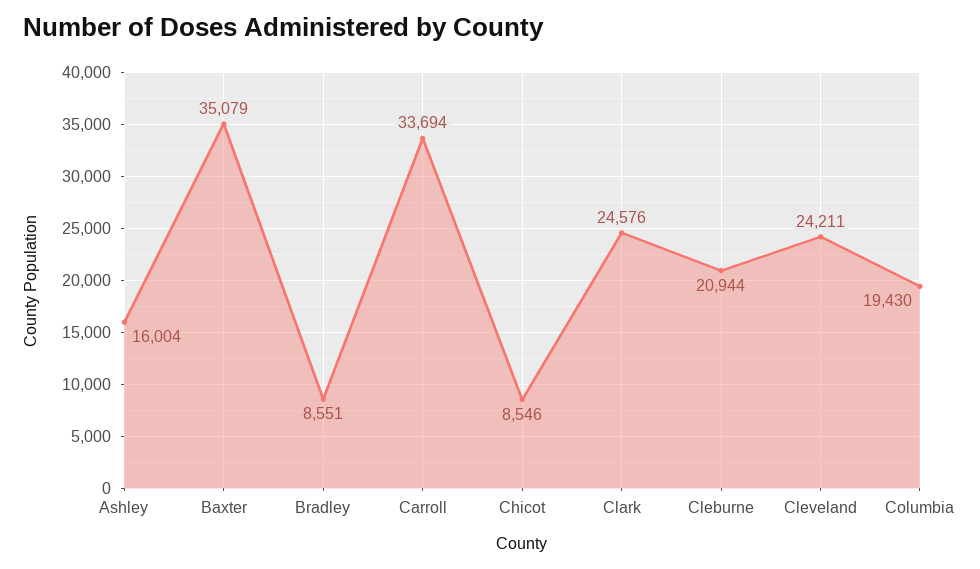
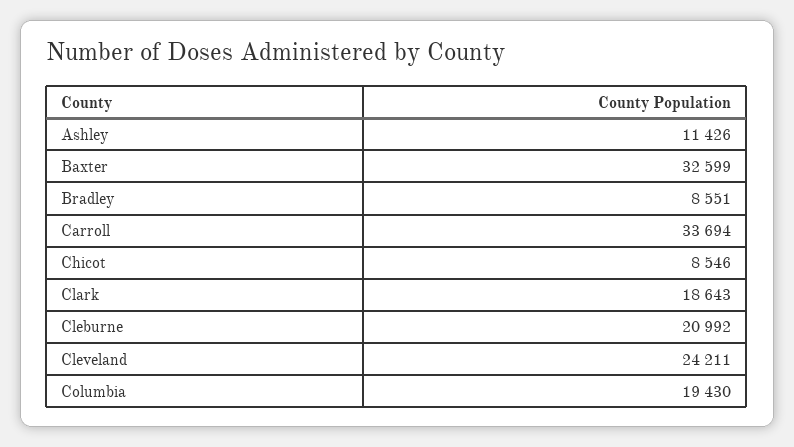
Ashley: 16004 -> 11426
Baxter: 35079 -> 32599
Clark: 24576 -> 18643
Cleburne: 20944 -> 20992

